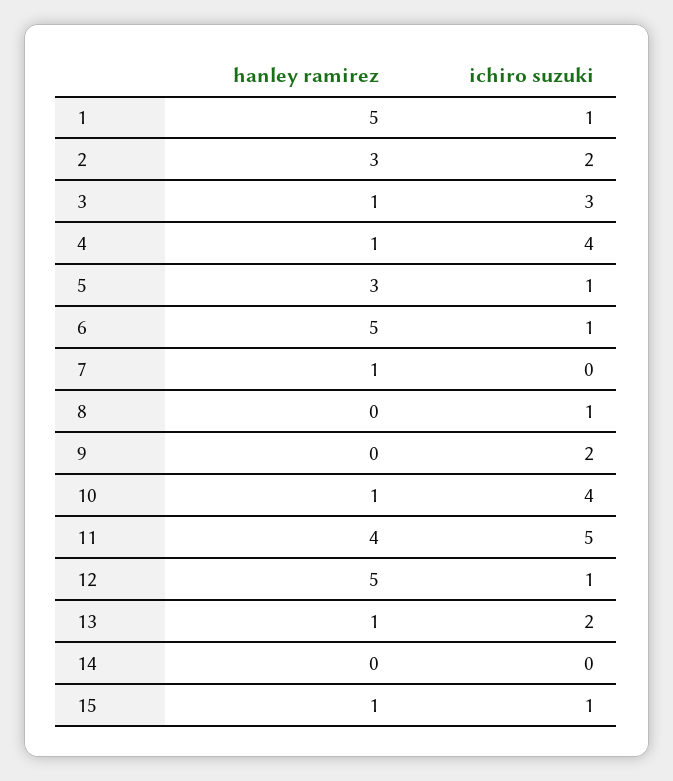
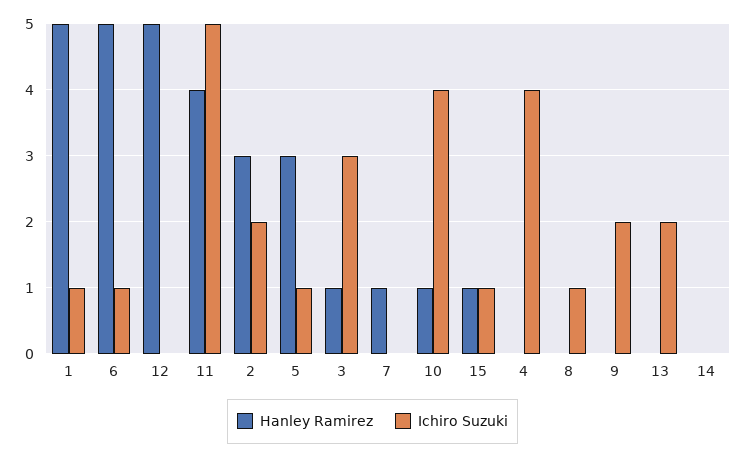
hanley ramirez, 4: 1 -> 0
ichiro suzuki, 12: 1 -> 0
hanley ramirez, 13: 1 -> 0

